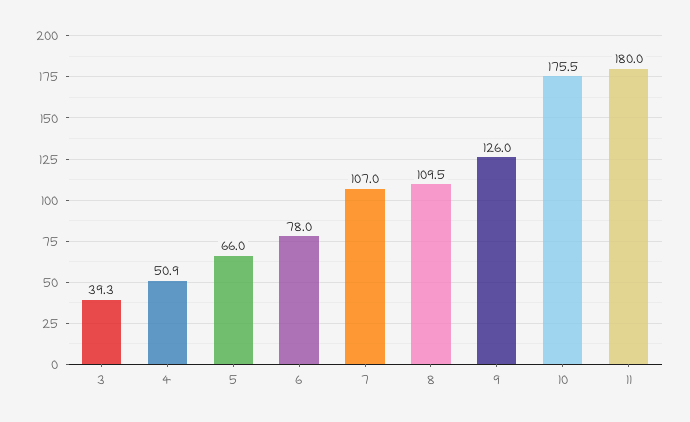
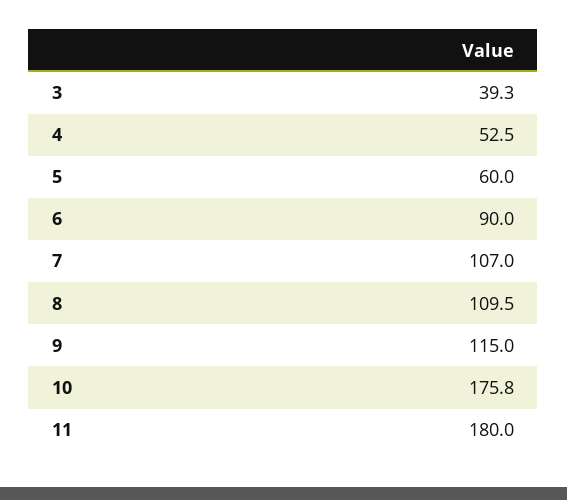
4: 50.9 -> 52.5
5: 66 -> 60
6: 78 -> 90
9: 126 -> 115
10: 175.5 -> 175.8

